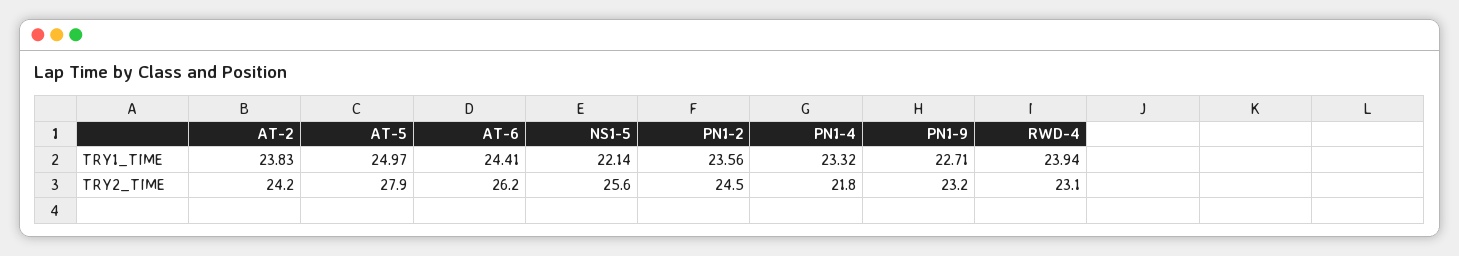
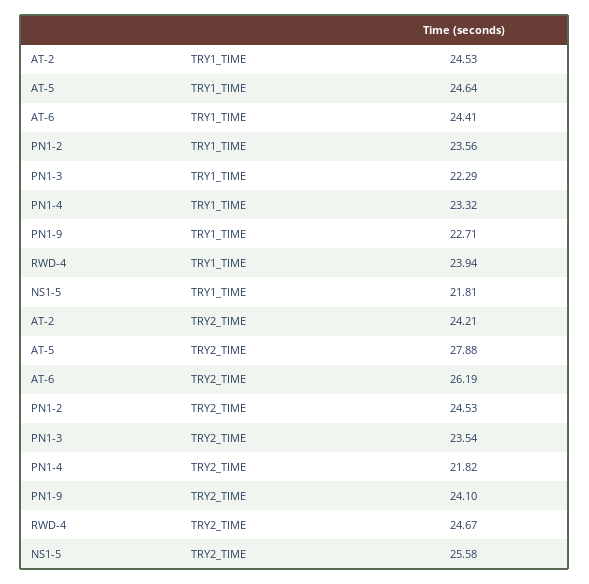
AT-2, TRY1_TIME: 23.83 -> 24.53
AT-5, TRY1_TIME: 24.97 -> 24.64
NS1-5, TRY1_TIME: 22.14 -> 21.81
PN1-9, TRY2_TIME: 23.2 -> 24.1
RWD-4, TRY2_TIME: 23.1 -> 24.67
PN1-3, TRY1_TIME: none -> 22.29
PN1-3, TRY2_TIME: none -> 23.54

